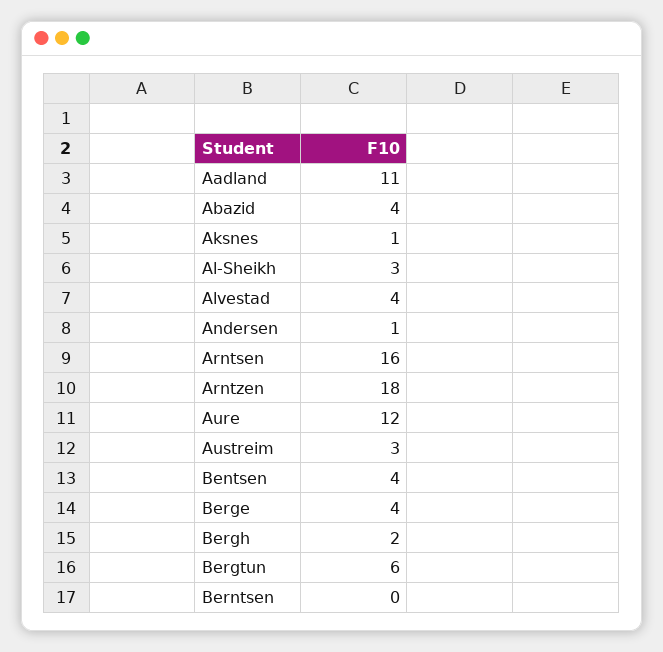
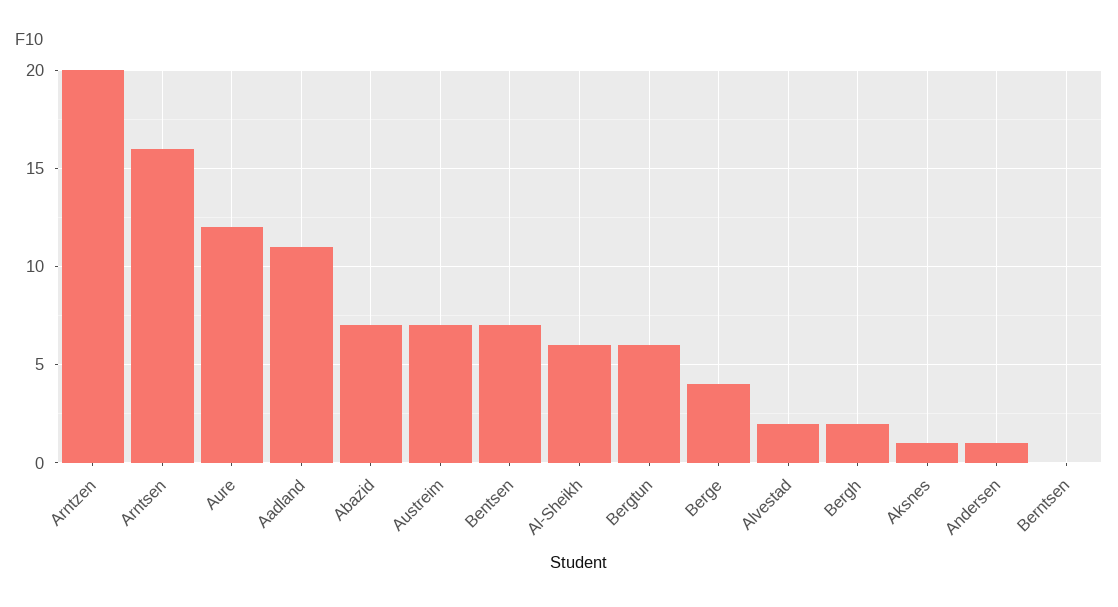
Abazid: 4 -> 7
Al-Sheikh: 3 -> 6
Alvestad: 4 -> 2
Arntzen: 18 -> 20
Austreim: 3 -> 7
Bentsen: 4 -> 7

